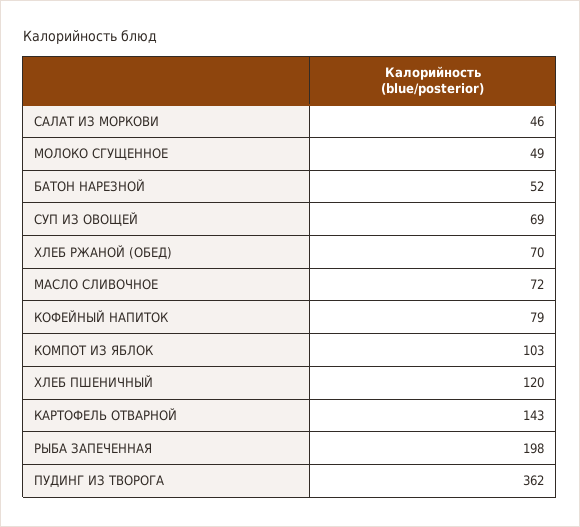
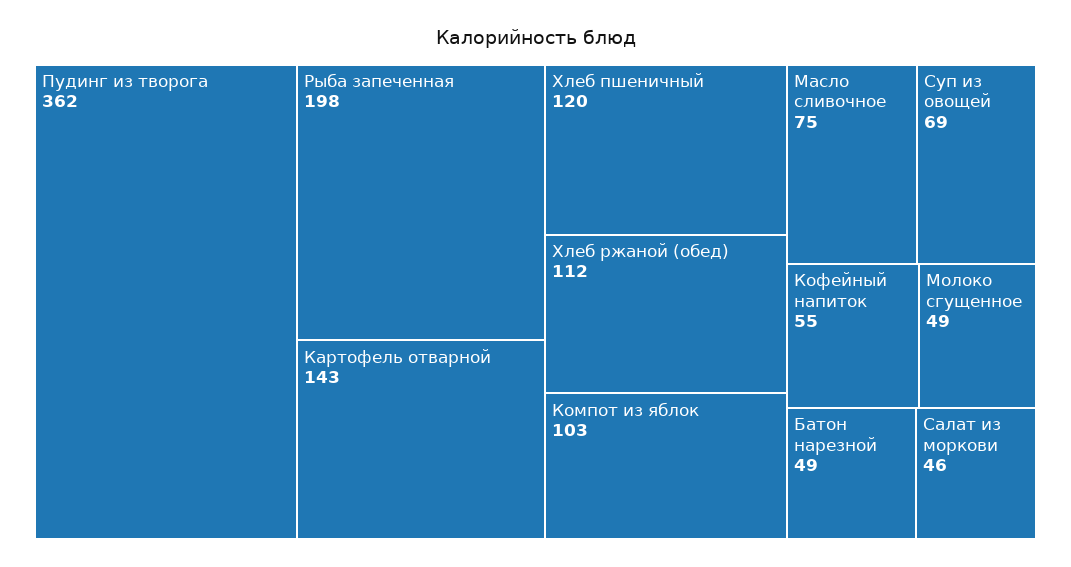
БАТОН НАРЕЗНОЙ: 52 -> 49
ХЛЕБ РЖАНОЙ (ОБЕД): 70 -> 112
МАСЛО СЛИВОЧНОЕ: 72 -> 75
КОФЕЙНЫЙ НАПИТОК: 79 -> 55

